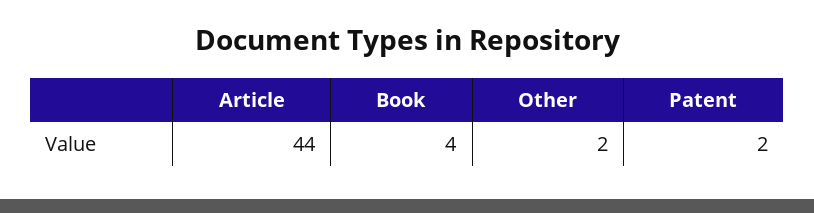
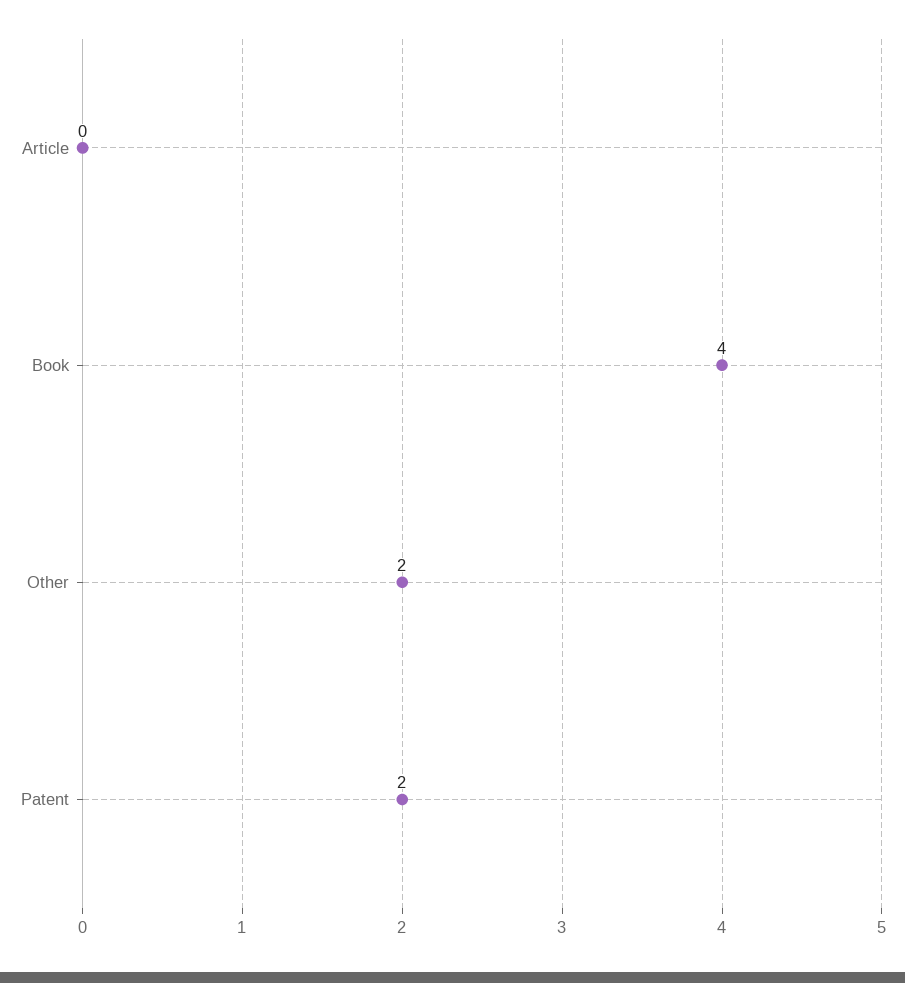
Article: 44 -> 0

